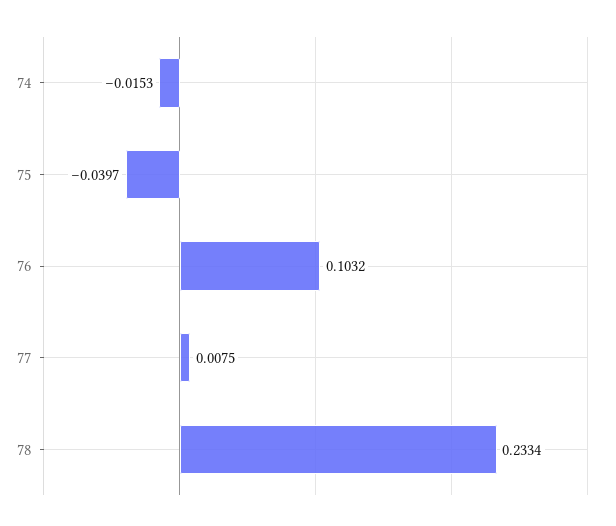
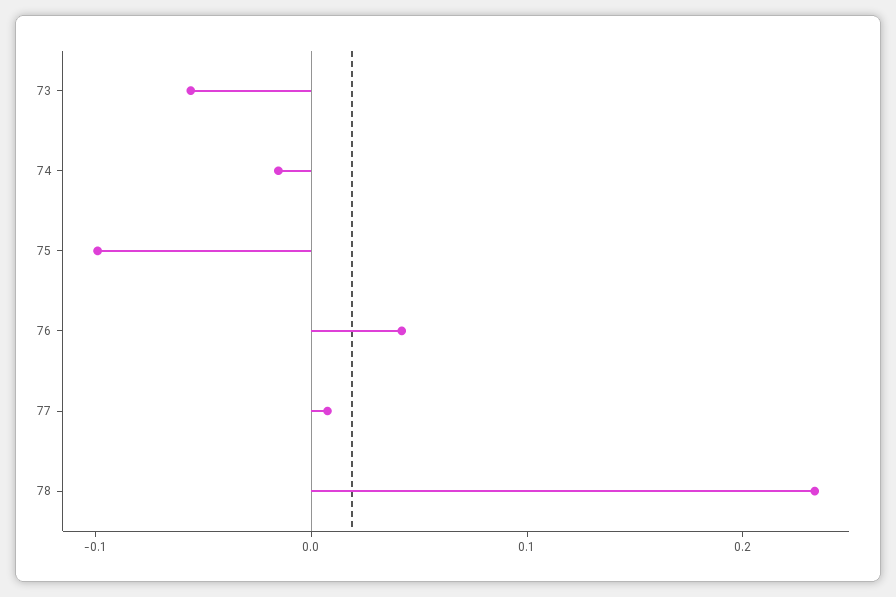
75: -0.0397 -> -0.1
76: 0.1032 -> 0.04
73: none -> -0.06

